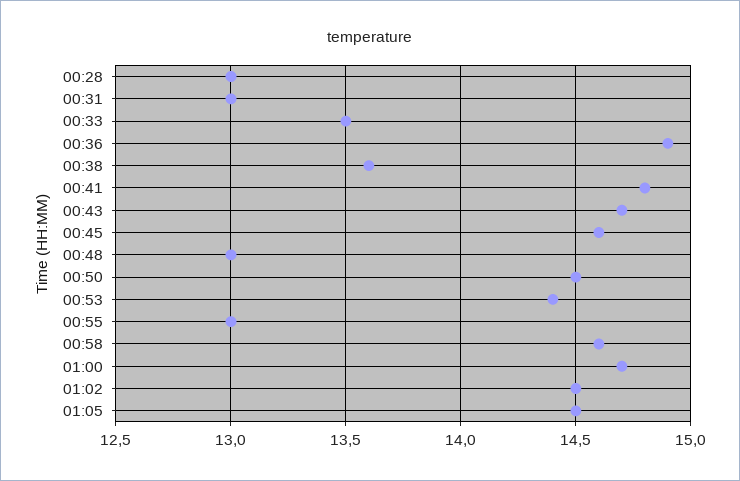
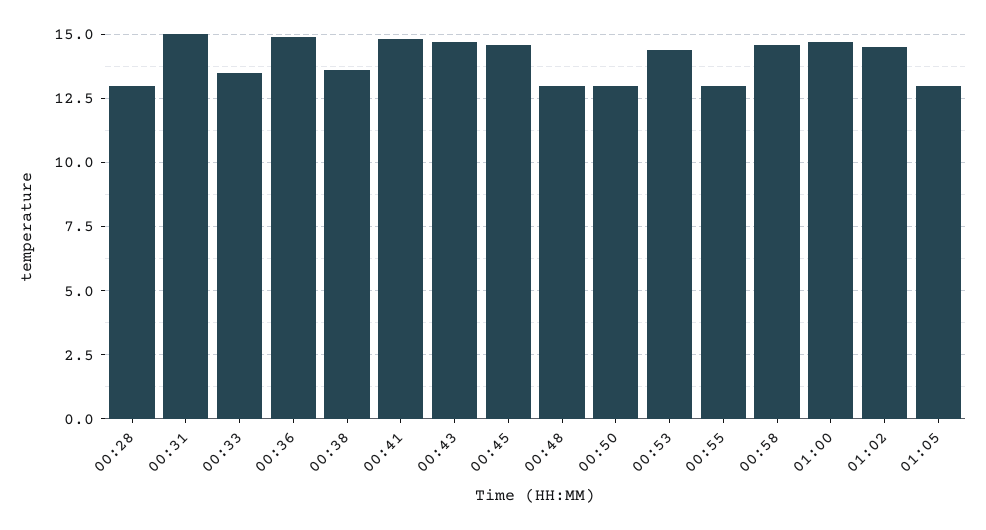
00:31: 13 -> 15
00:50: 14.5 -> 13
01:05: 14.5 -> 13

